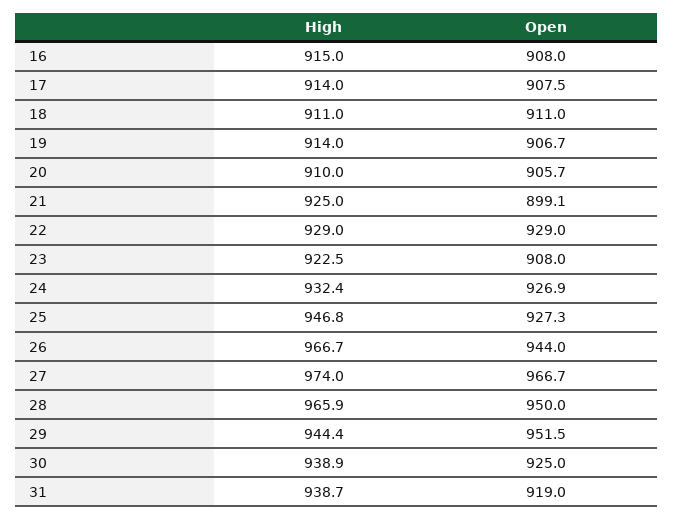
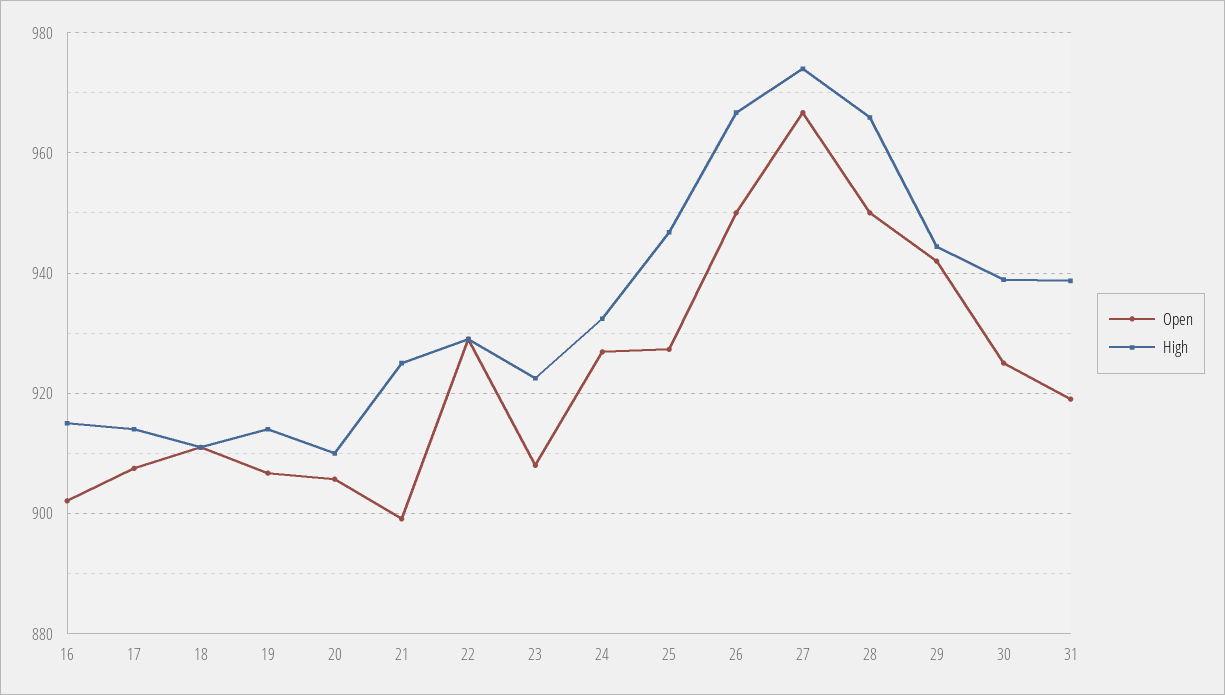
Open, 16: 908 -> 902
Open, 26: 944 -> 950
Open, 29: 951.5 -> 942

